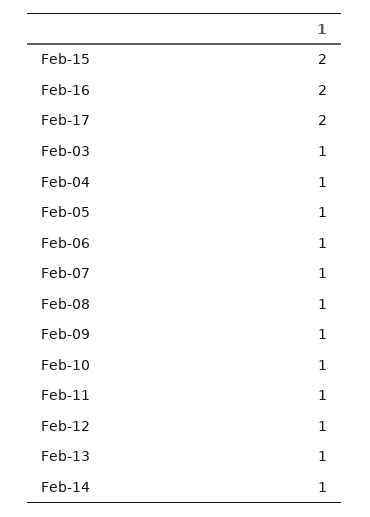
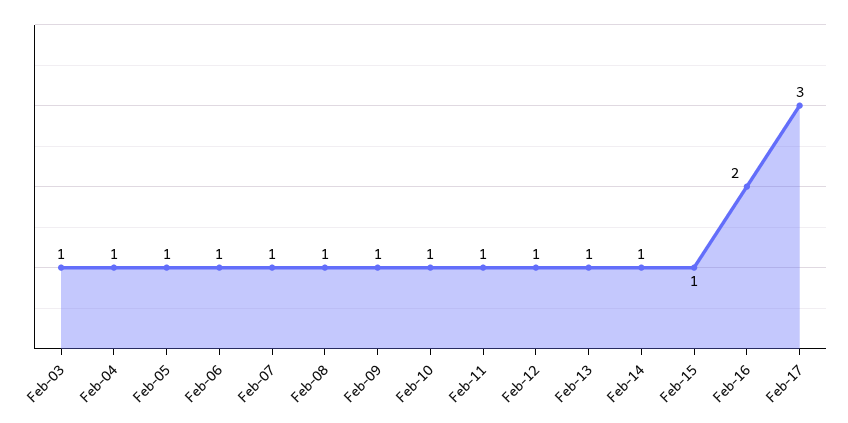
Feb-15: 2 -> 1
Feb-17: 2 -> 3

